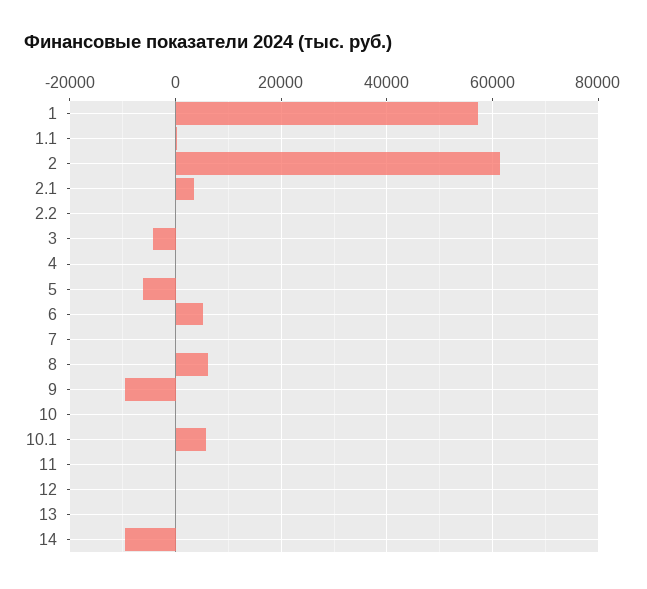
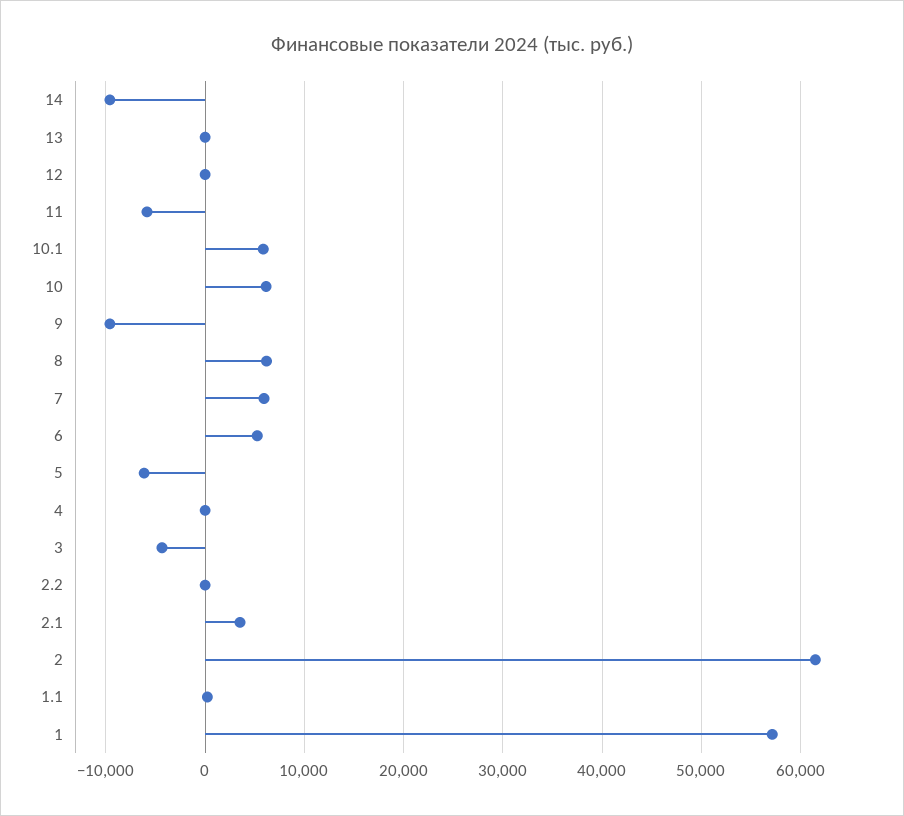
7: 0 -> 6000
10: 0 -> 6000
11: 0 -> -6000

